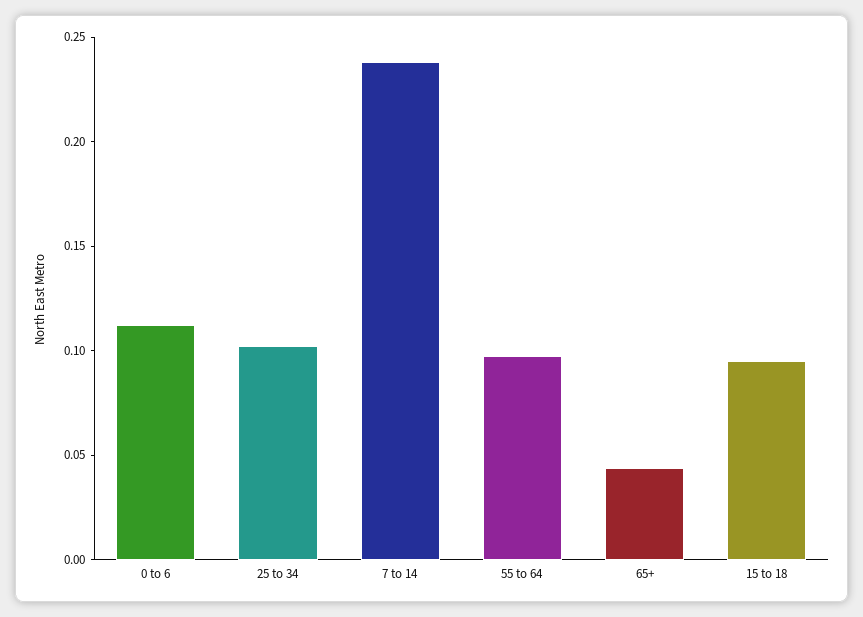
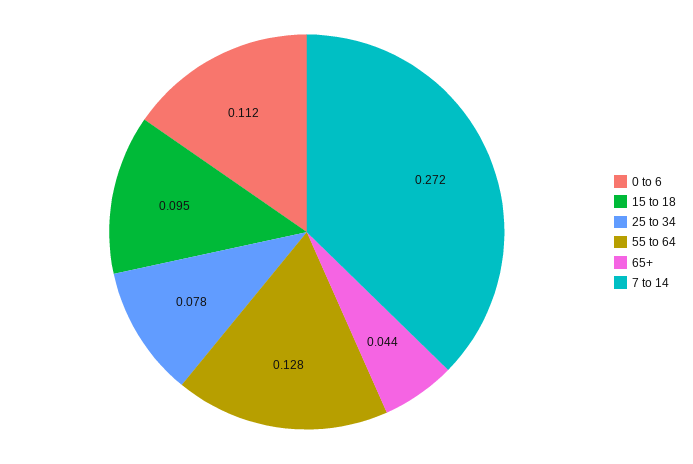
25 to 34: 0.1 -> 0.078
7 to 14: 0.24 -> 0.272
55 to 64: 0.1 -> 0.128

